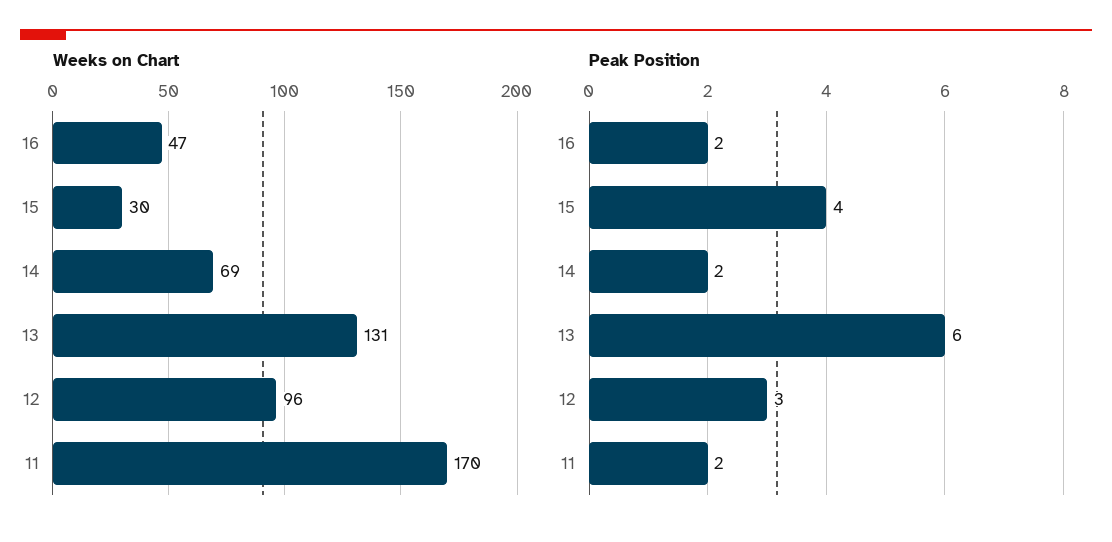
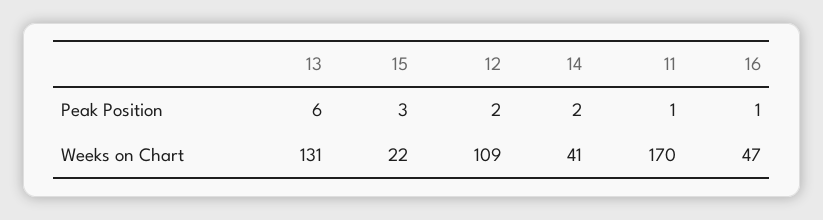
Weeks on Chart, 15: 30 -> 22
Weeks on Chart, 14: 69 -> 41
Weeks on Chart, 12: 96 -> 109
Peak Position, 16: 2 -> 1
Peak Position, 15: 4 -> 3
Peak Position, 12: 3 -> 2
Peak Position, 11: 2 -> 1

